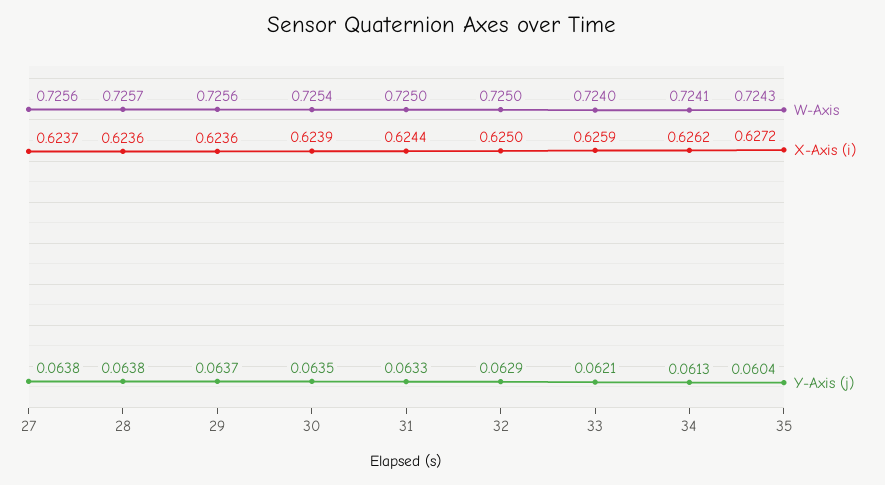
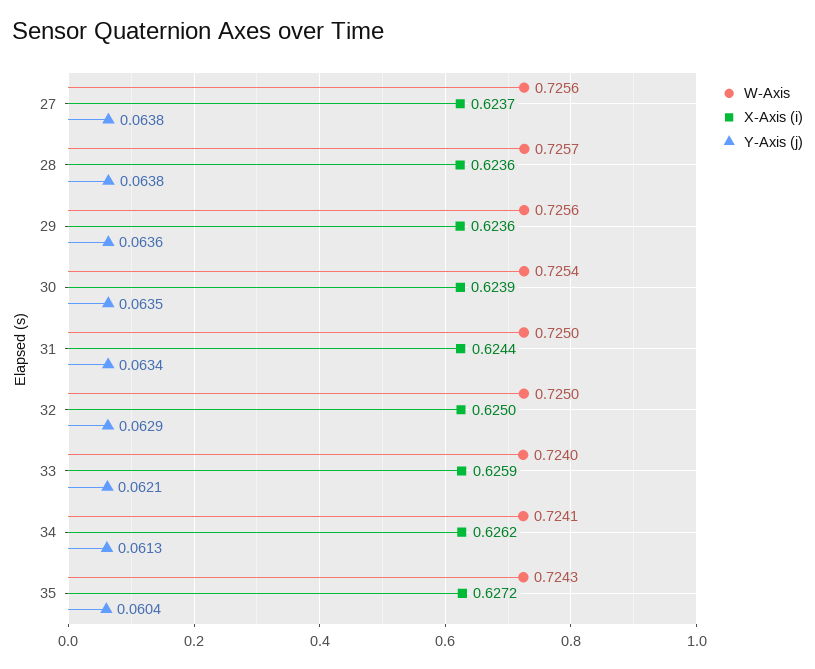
Y-Axis (j), 29: 0.0637 -> 0.0636
Y-Axis (j), 31: 0.0633 -> 0.0634

